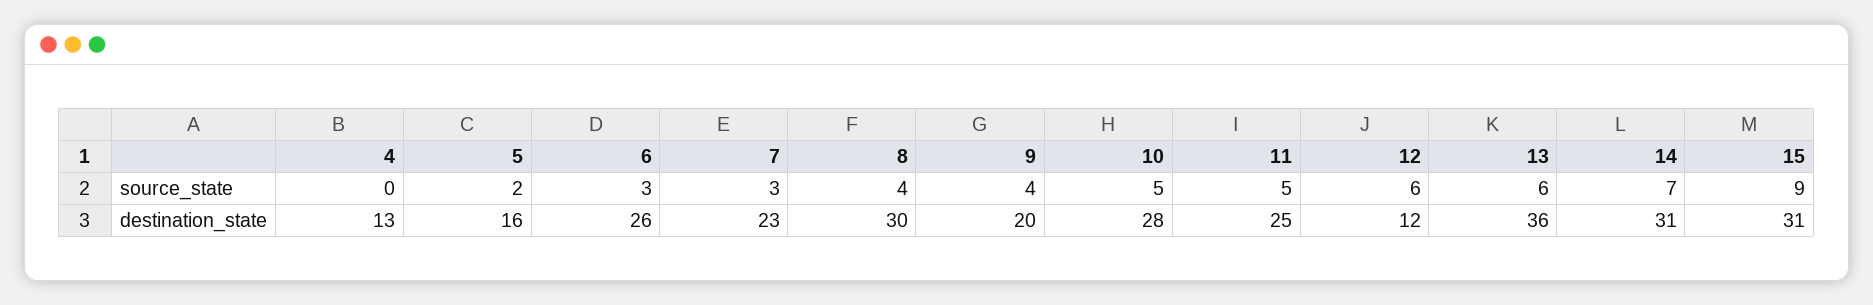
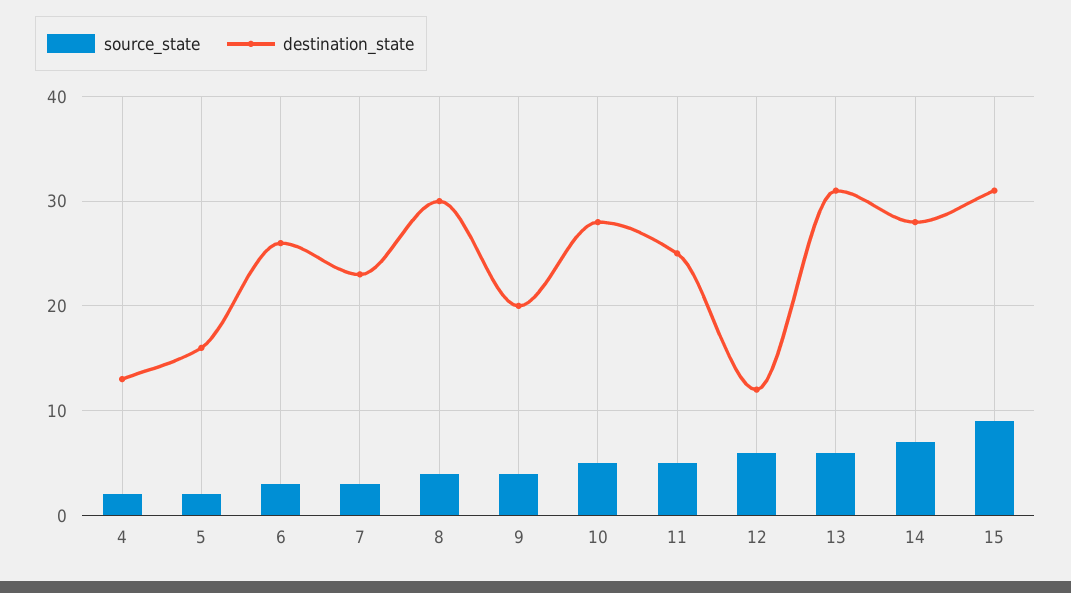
source_state, 4: 0 -> 2
destination_state, 13: 36 -> 31
destination_state, 14: 31 -> 28

